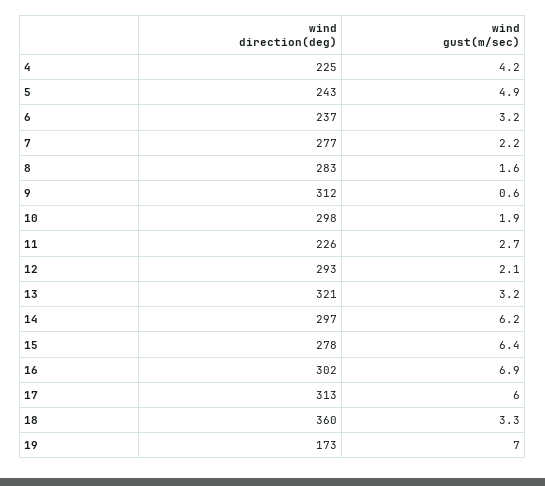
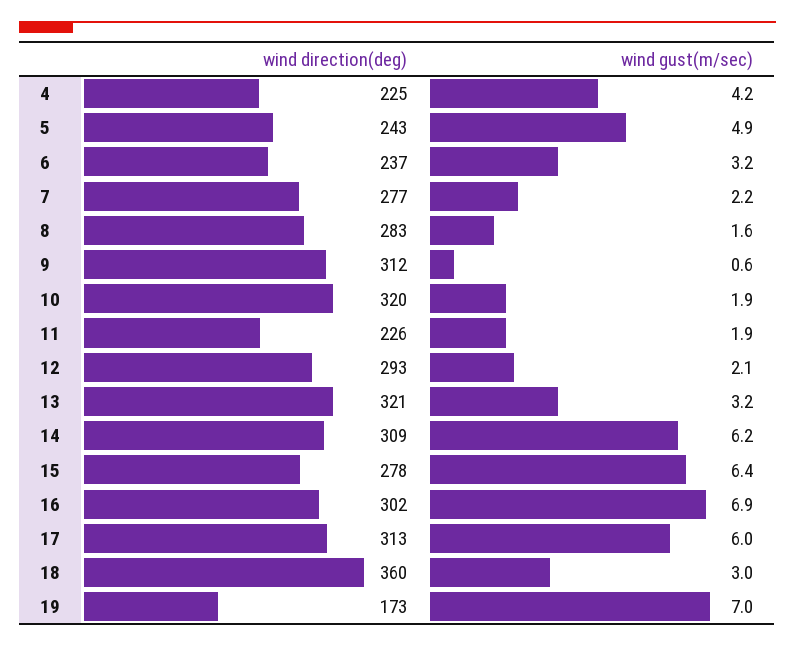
wind direction(deg), 10: 298 -> 320
wind gust(m/sec), 11: 2.7 -> 1.9
wind direction(deg), 14: 297 -> 309
wind gust(m/sec), 18: 3.3 -> 3

